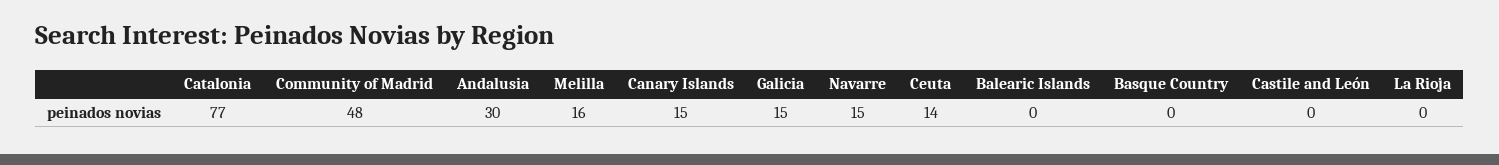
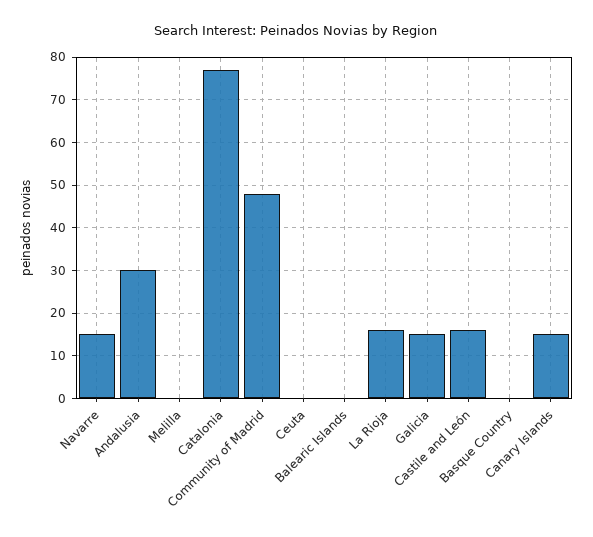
Melilla: 16 -> 0
Ceuta: 14 -> 0
Castile and León: 0 -> 15
La Rioja: 0 -> 15

